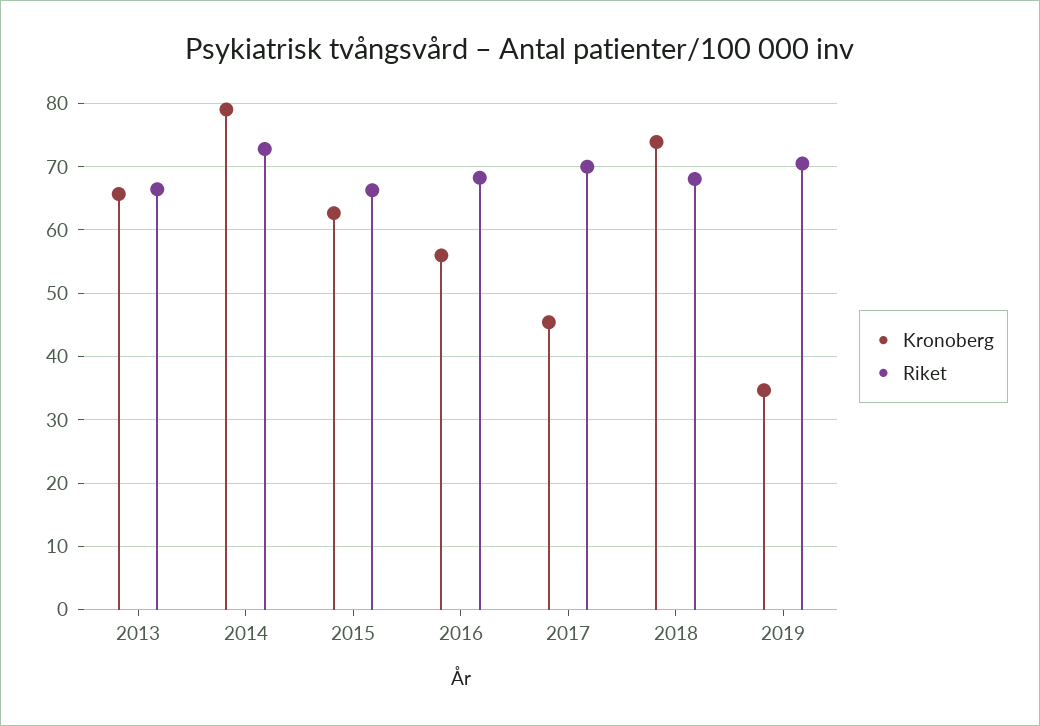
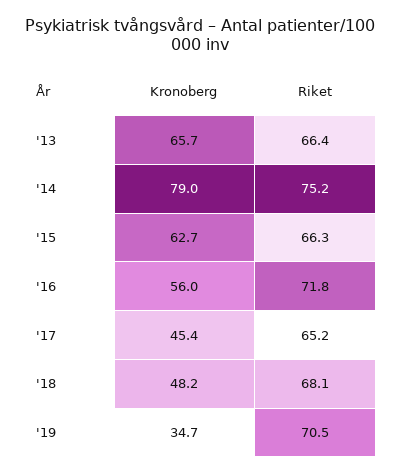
Riket, 2014: 73 -> 75.2
Riket, 2016: 68 -> 71.8
Riket, 2017: 70 -> 65.2
Kronoberg, 2018: 74 -> 48.2

